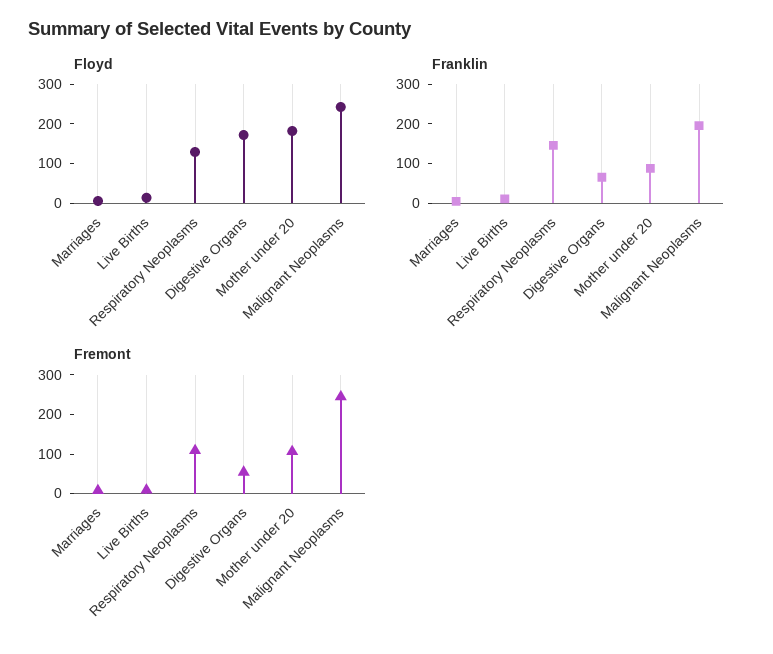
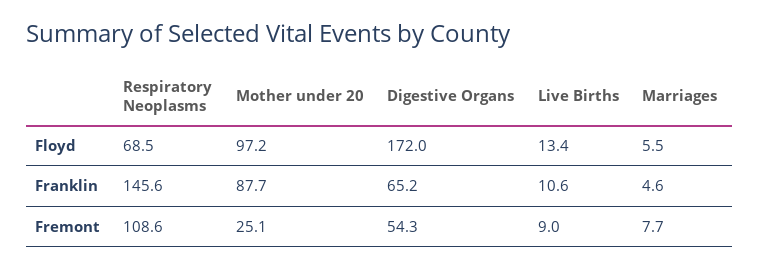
Floyd, Respiratory Neoplasms: 125 -> 68.5
Floyd, Mother under 20: 175 -> 97.2
Floyd, Malignant Neoplasms: 250 -> none
Franklin, Malignant Neoplasms: 200 -> none
Fremont, Mother under 20: 100 -> 25.1
Fremont, Malignant Neoplasms: 250 -> none

